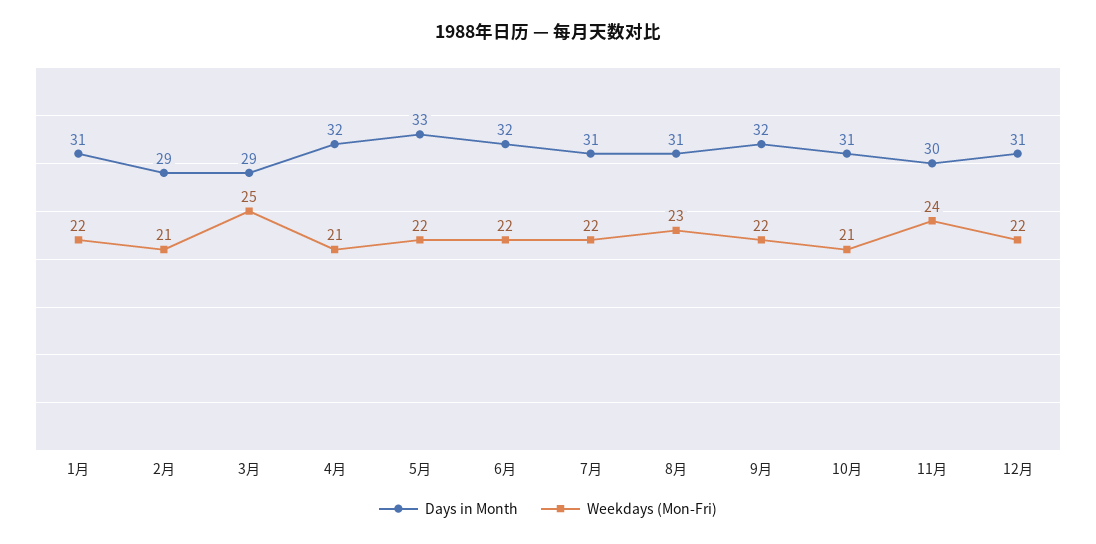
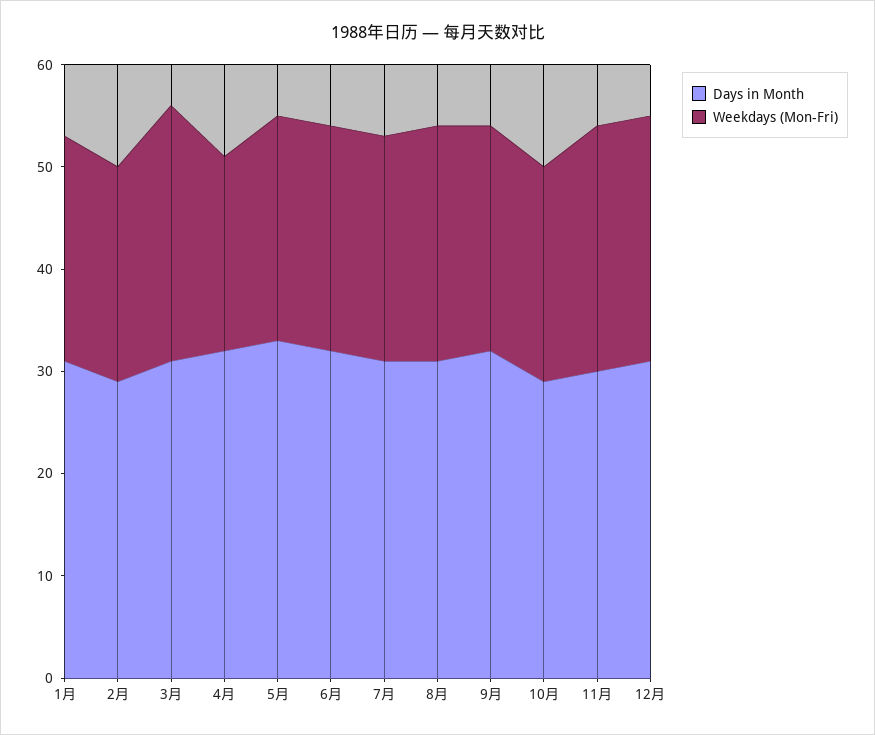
Days in Month, 3月: 29 -> 31
Weekdays (Mon-Fri), 4月: 21 -> 19
Days in Month, 10月: 31 -> 29
Weekdays (Mon-Fri), 12月: 22 -> 24

